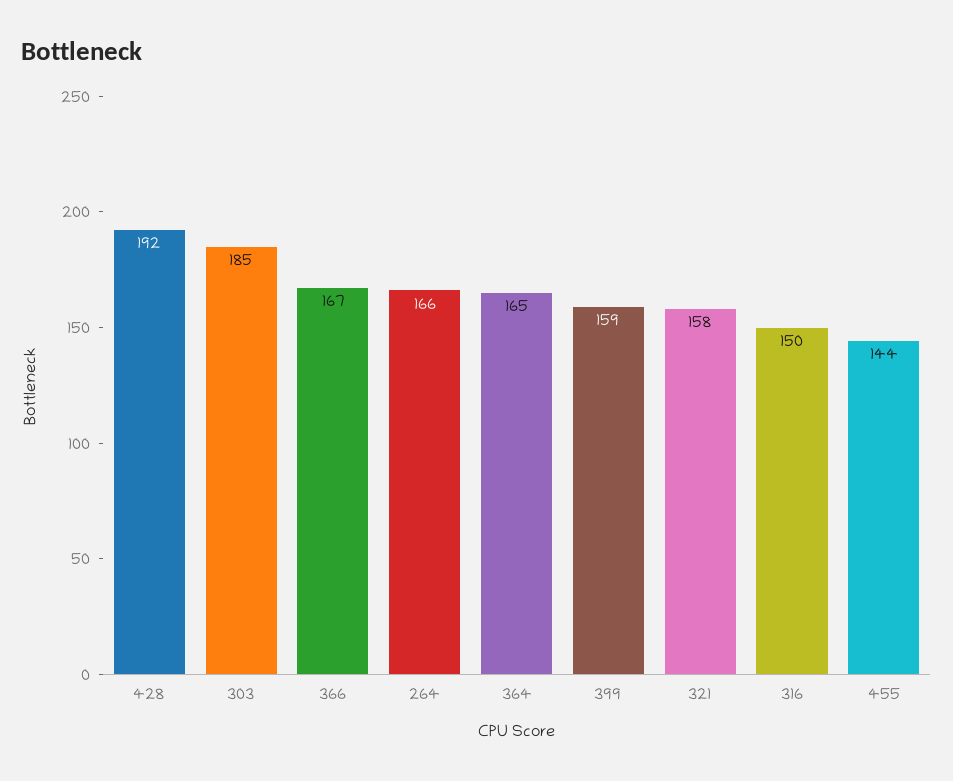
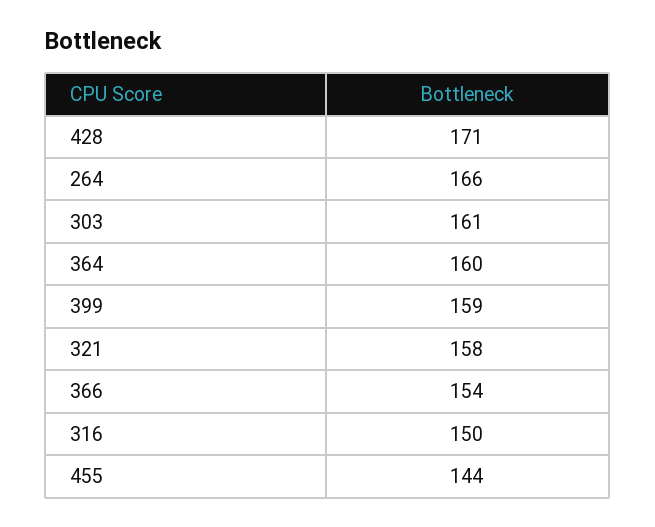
428: 192 -> 171
303: 185 -> 161
366: 167 -> 154
364: 165 -> 160

